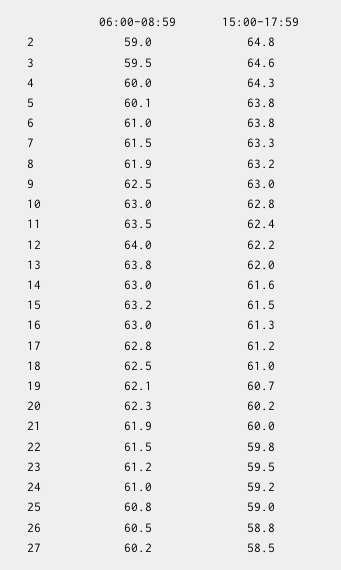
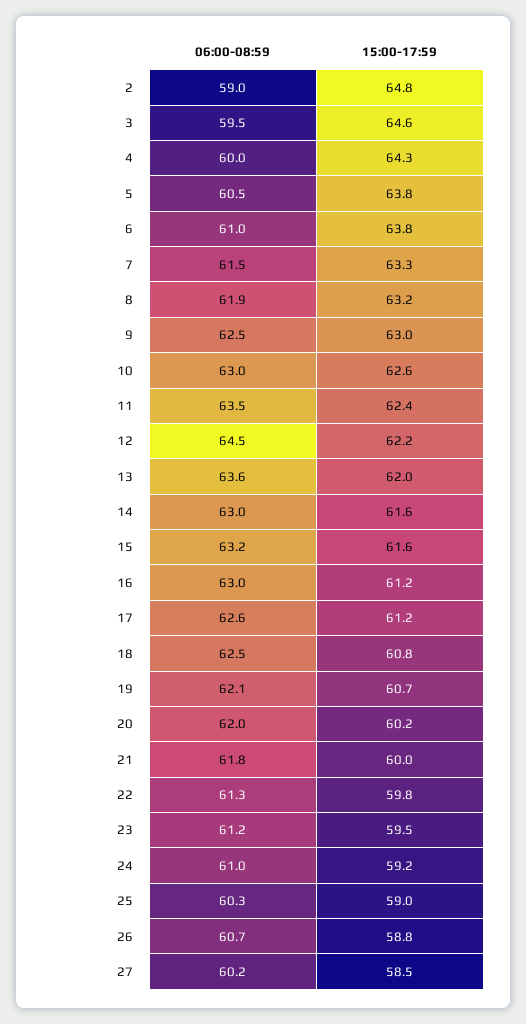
06:00-08:59, 5: 60.1 -> 60.5
15:00-17:59, 10: 62.8 -> 62.6
06:00-08:59, 12: 64 -> 64.5
06:00-08:59, 13: 63.8 -> 63.6
15:00-17:59, 15: 61.5 -> 61.6
15:00-17:59, 16: 61.3 -> 61.2
06:00-08:59, 17: 62.8 -> 62.6
15:00-17:59, 18: 61 -> 60.8
06:00-08:59, 20: 62.3 -> 62
06:00-08:59, 21: 61.9 -> 61.8
06:00-08:59, 22: 61.5 -> 61.3
06:00-08:59, 25: 60.8 -> 60.3
06:00-08:59, 26: 60.5 -> 60.7

